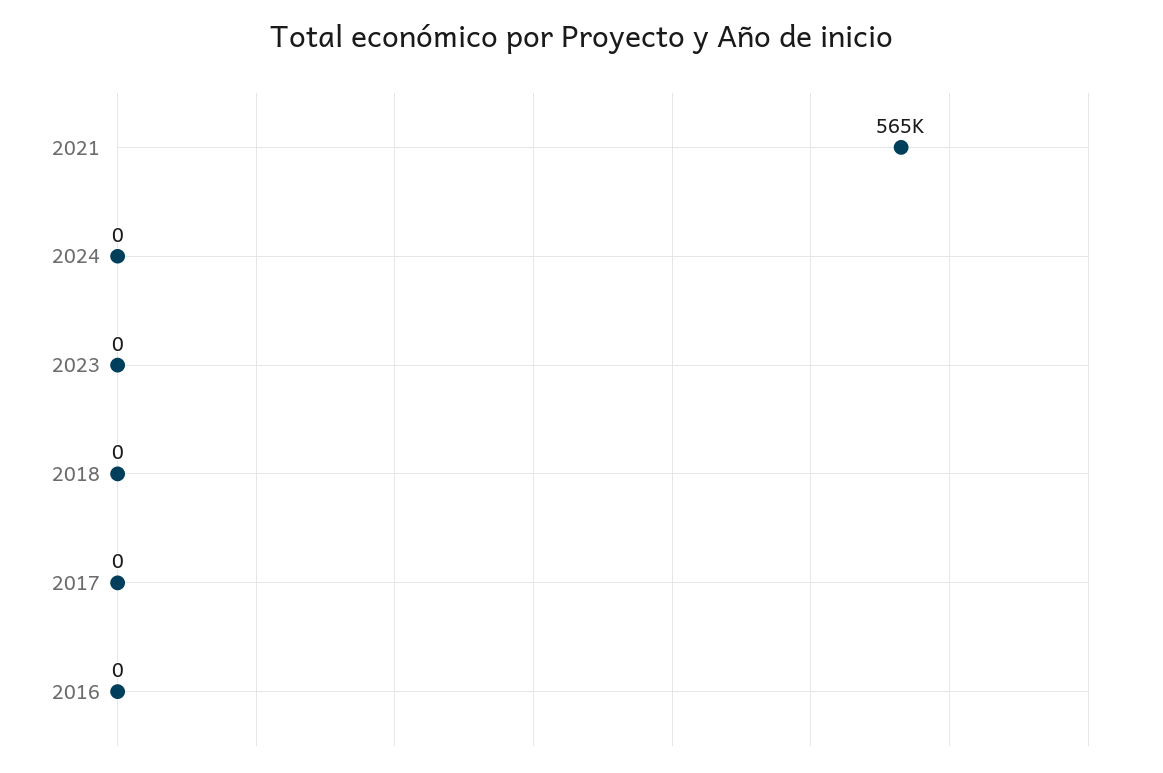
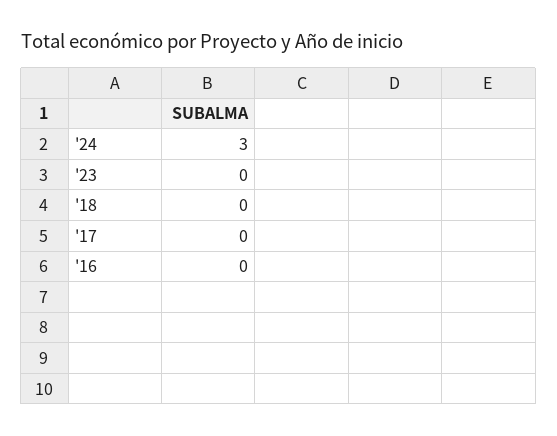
2021: 565000 -> none
2024: 0 -> 3

